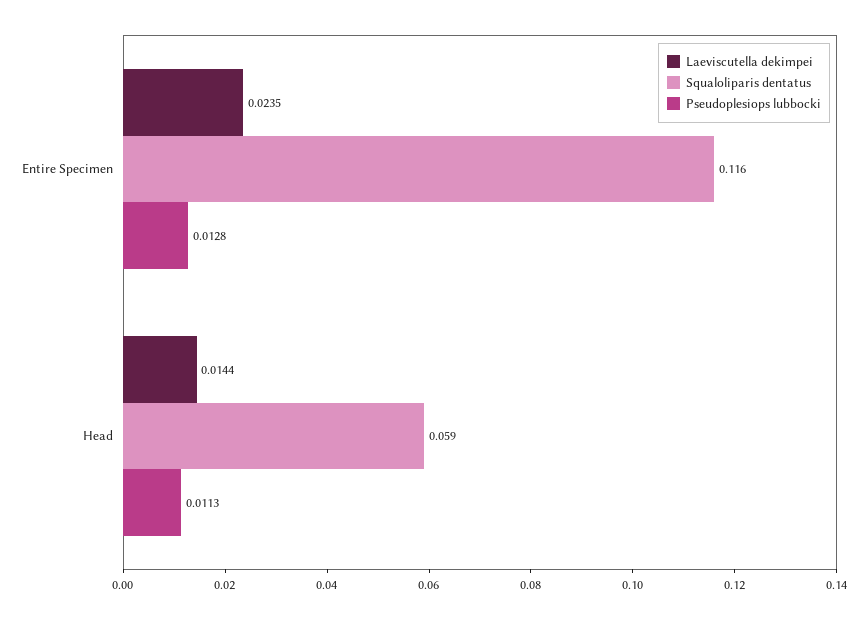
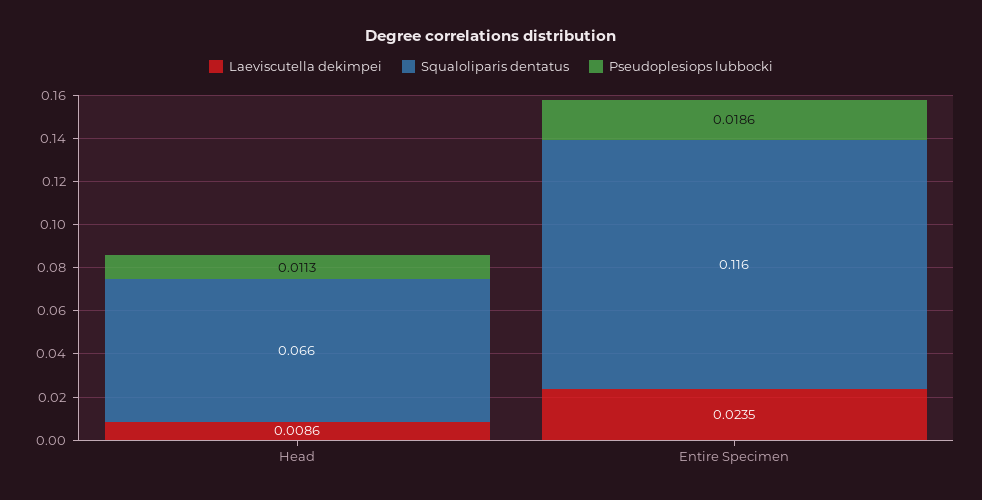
Pseudoplesiops lubbocki, Entire Specimen: 0.0128 -> 0.0186
Laeviscutella dekimpei, Head: 0.0144 -> 0.0086
Squaloliparis dentatus, Head: 0.059 -> 0.066

